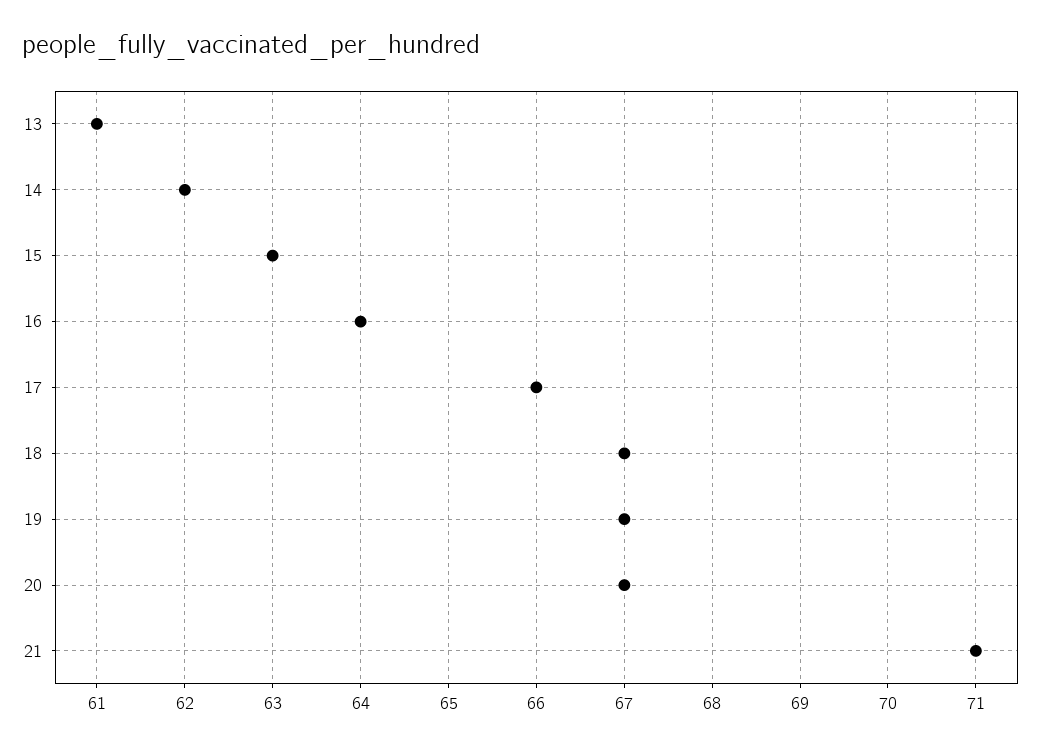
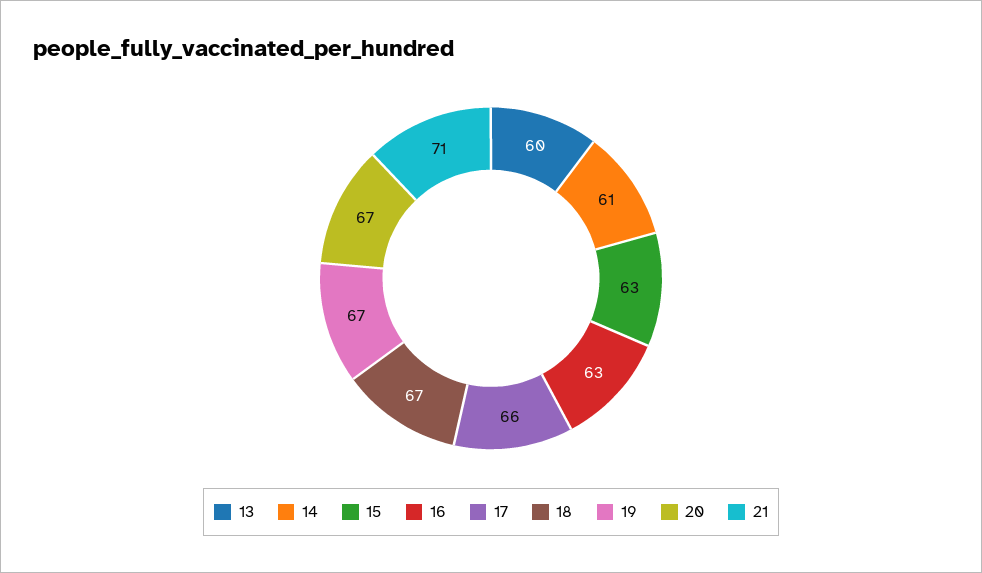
13: 61 -> 60
14: 62 -> 61
16: 64 -> 63

